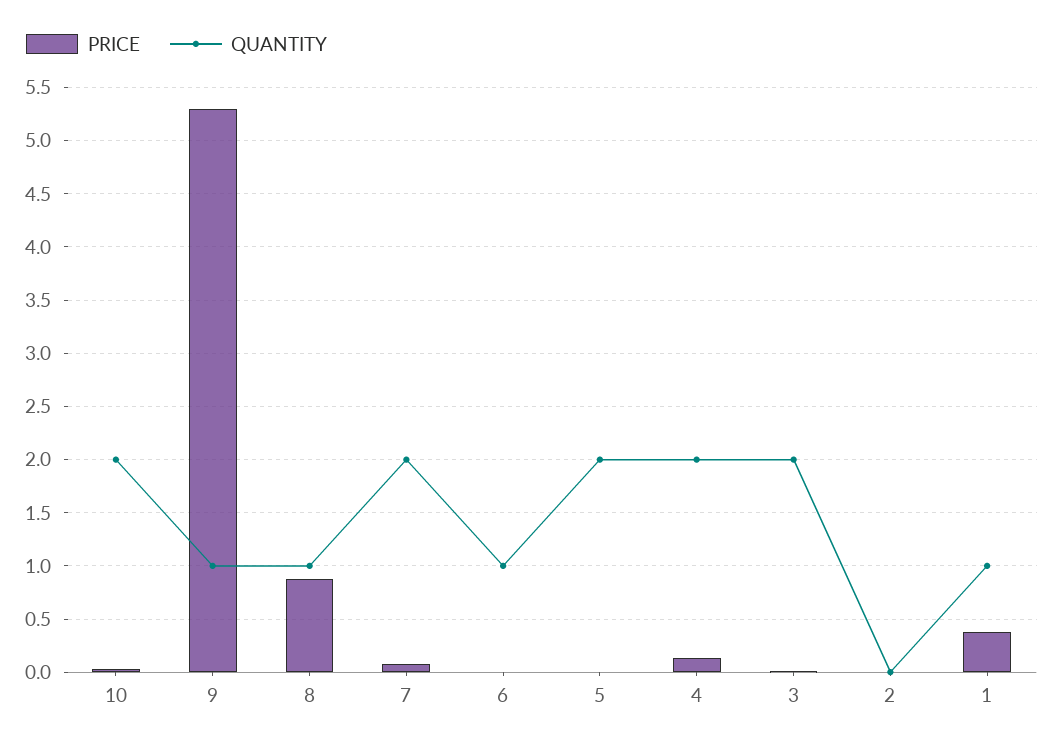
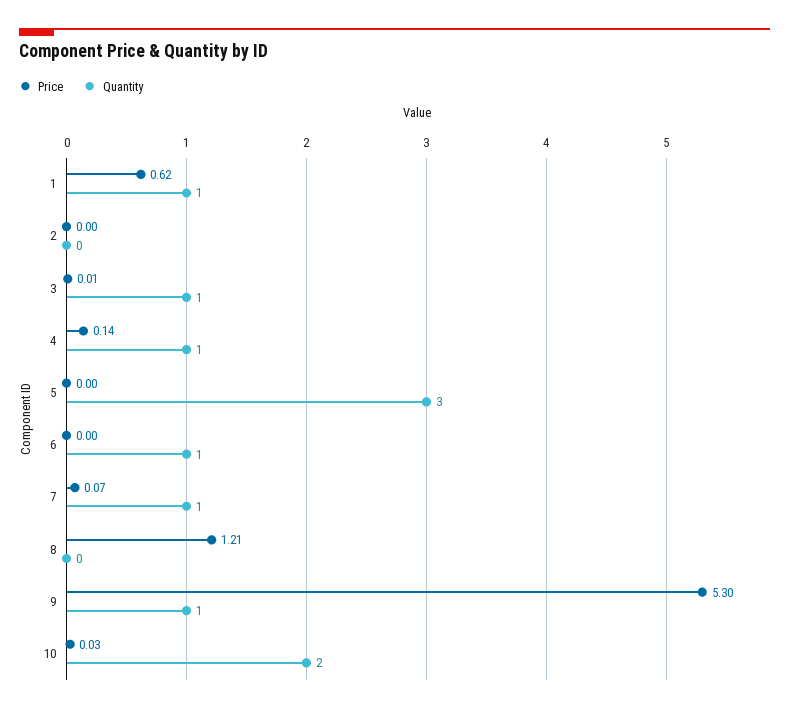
PRICE, 8: 0.9 -> 1.21
QUANTITY, 8: 1 -> 0
QUANTITY, 7: 2 -> 1
QUANTITY, 5: 2 -> 3
QUANTITY, 4: 2 -> 1
QUANTITY, 3: 2 -> 1
PRICE, 1: 0.4 -> 0.62

